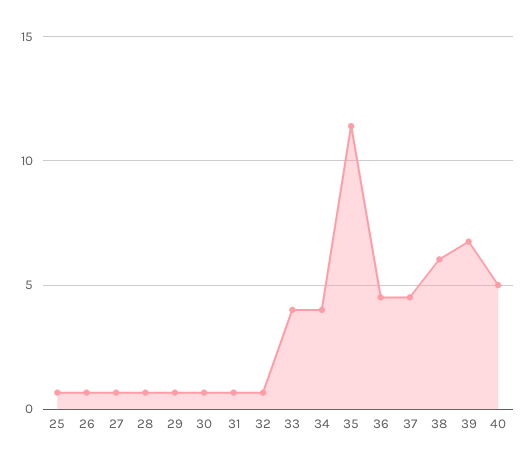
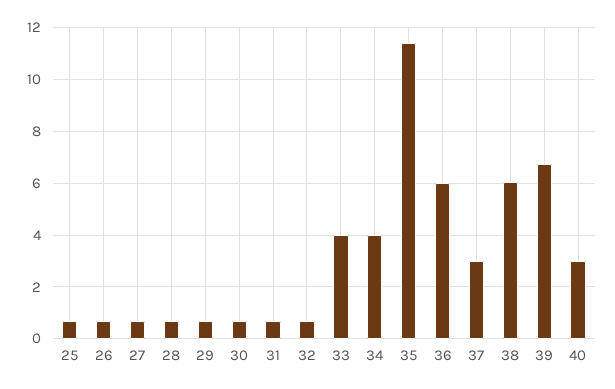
36: 4.5 -> 6
37: 4.5 -> 3
40: 5 -> 3

